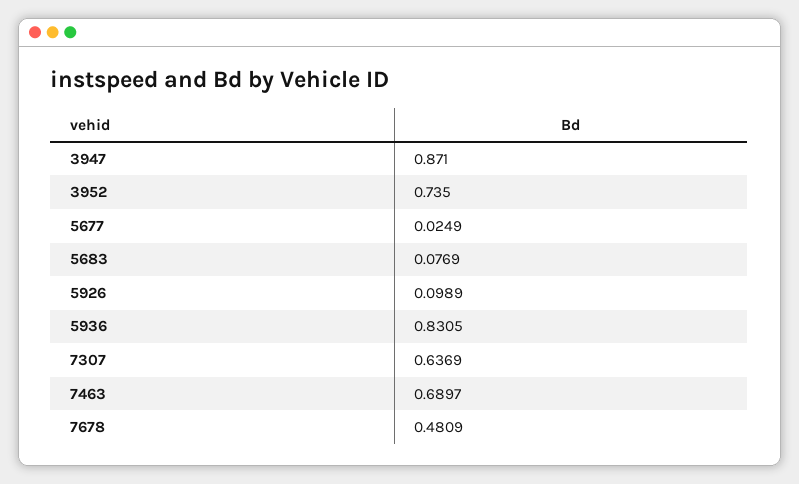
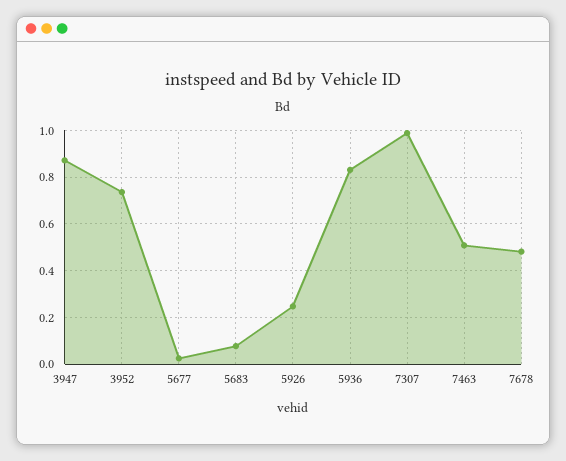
5926: 0.0989 -> 0.25
7307: 0.6369 -> 1
7463: 0.6897 -> 0.5

